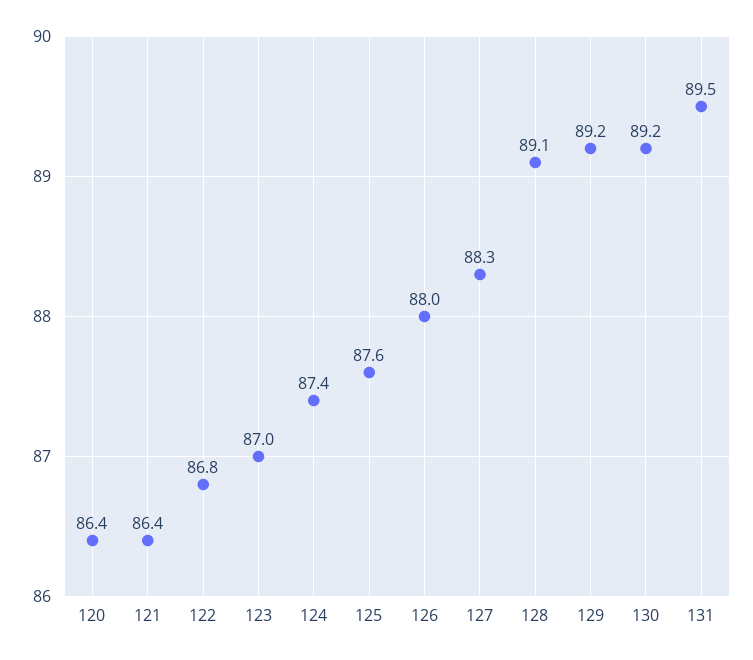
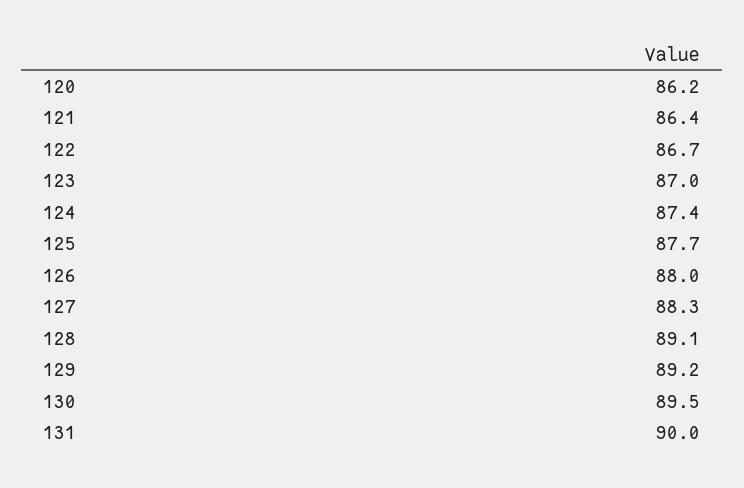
120: 86.4 -> 86.2
122: 86.8 -> 86.7
125: 87.6 -> 87.7
130: 89.2 -> 89.5
131: 89.5 -> 90

